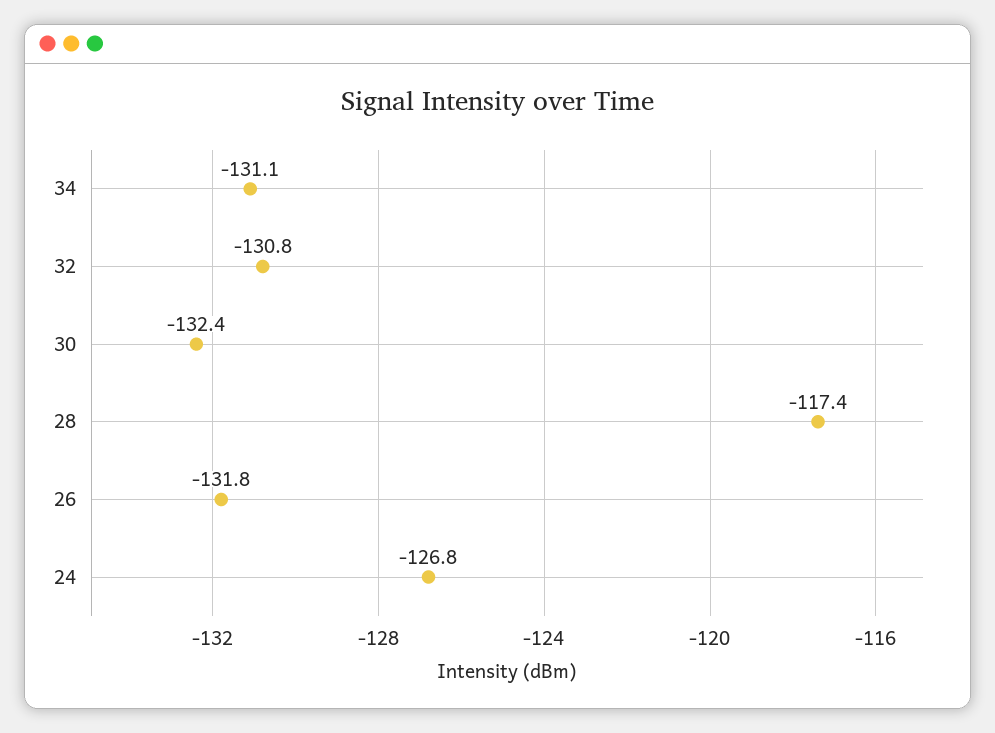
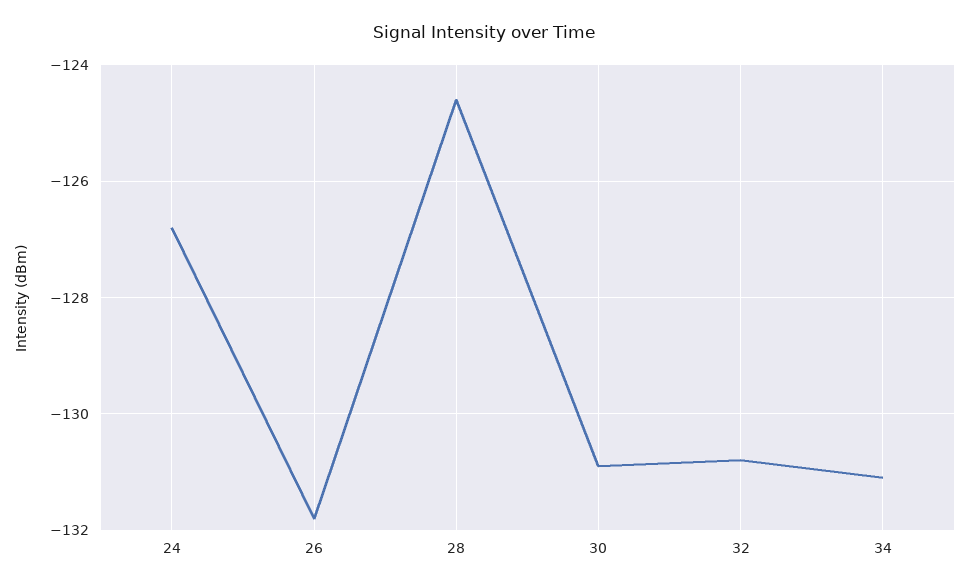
30: -132.4 -> -131
28: -117.4 -> -124.5

